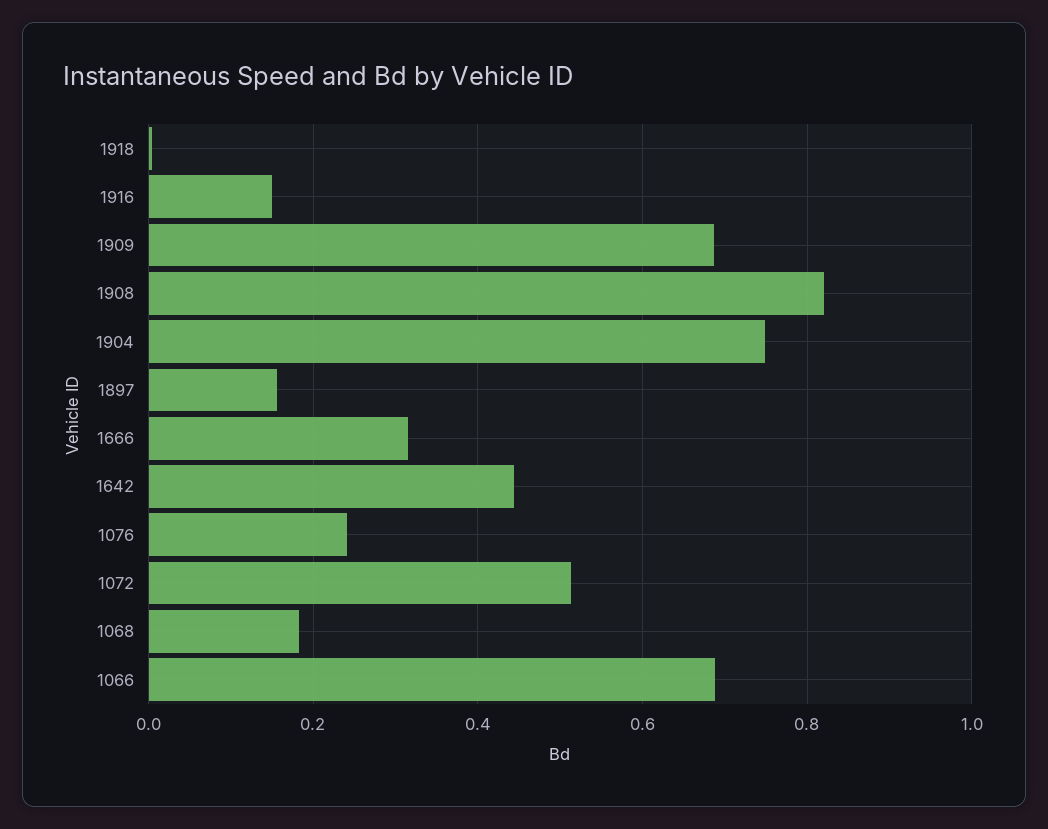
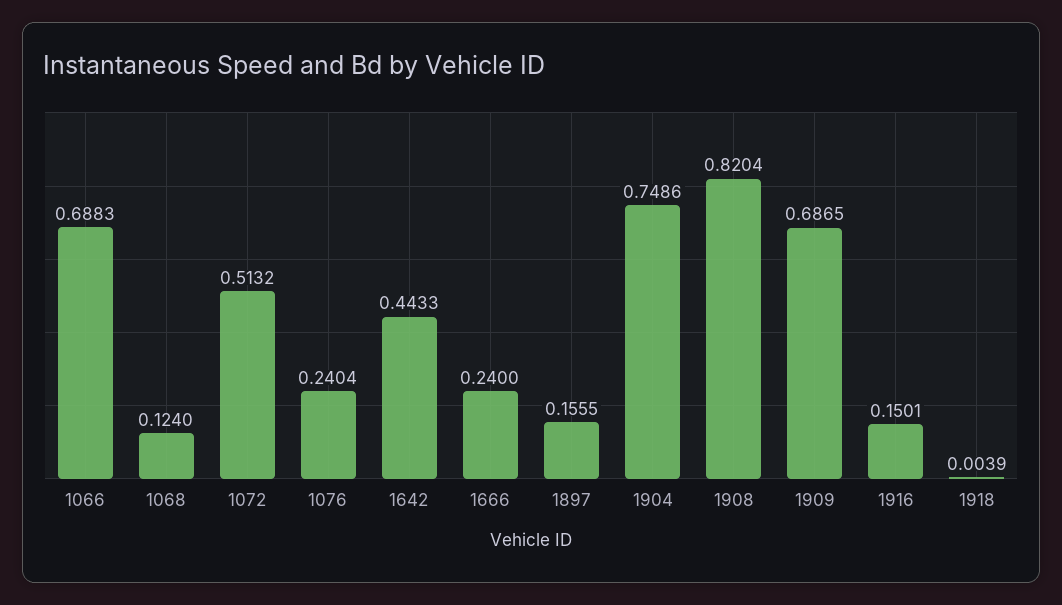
1666: 0.32 -> 0.24
1068: 0.18 -> 0.124

